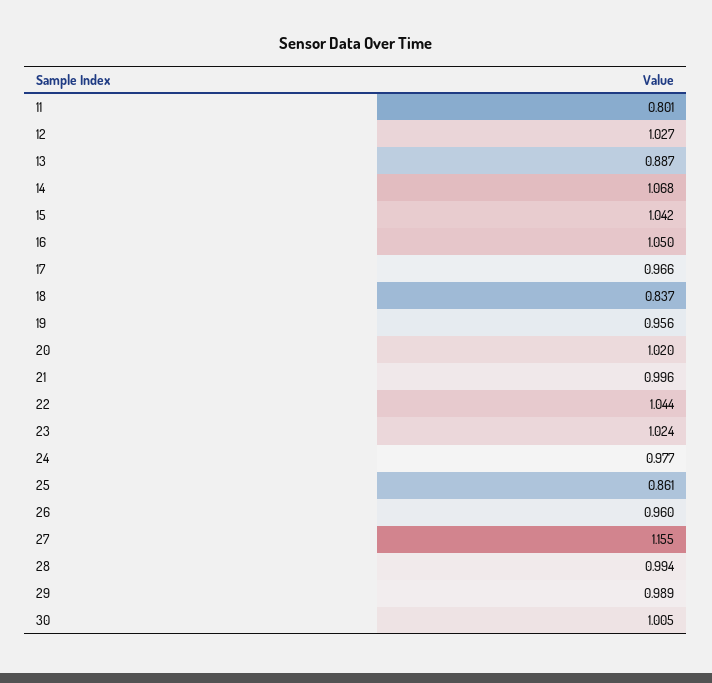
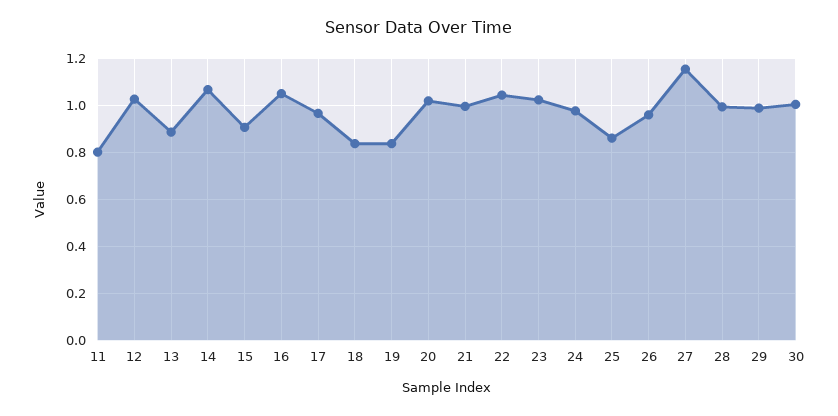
15: 1.042 -> 0.9
19: 0.956 -> 0.85

